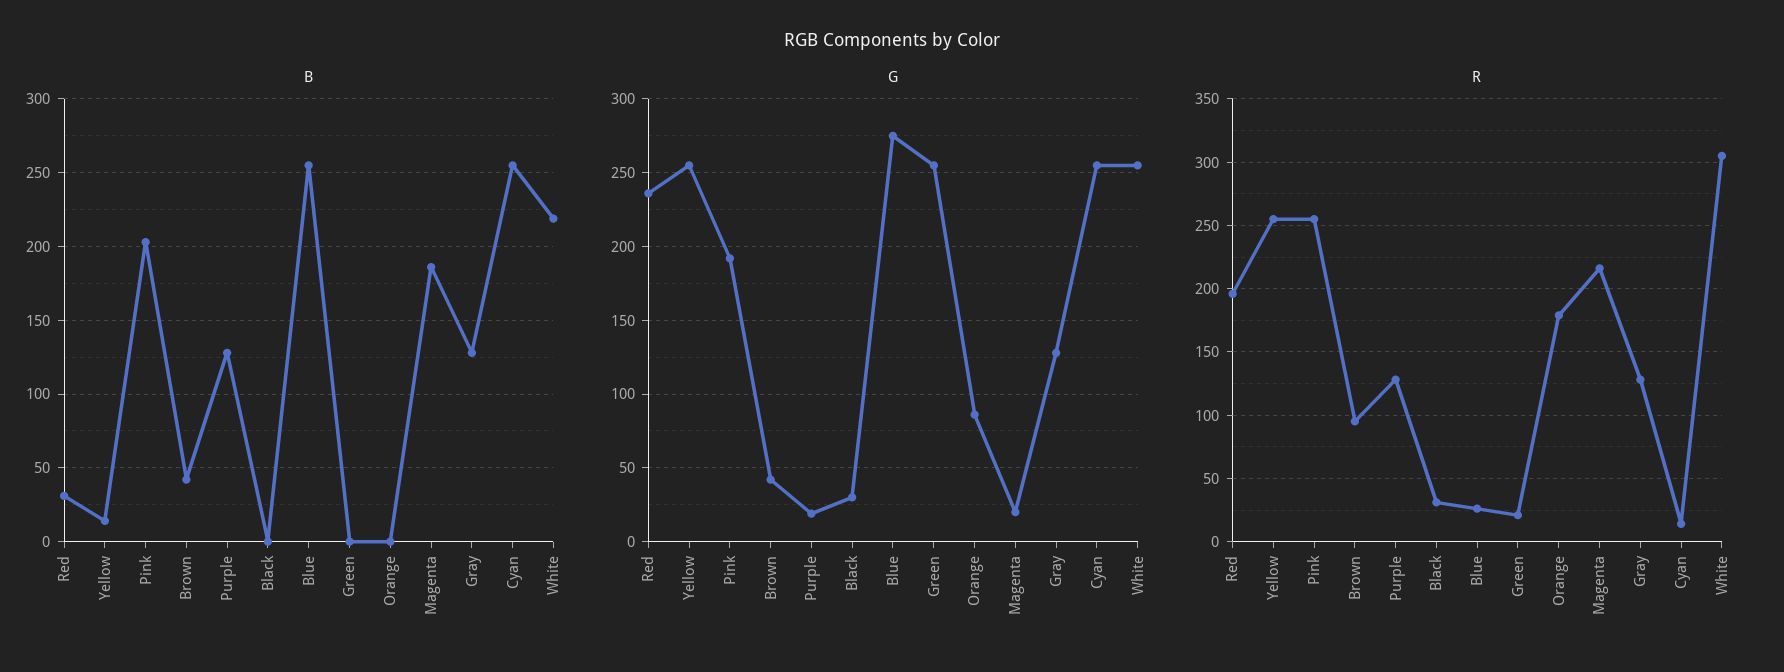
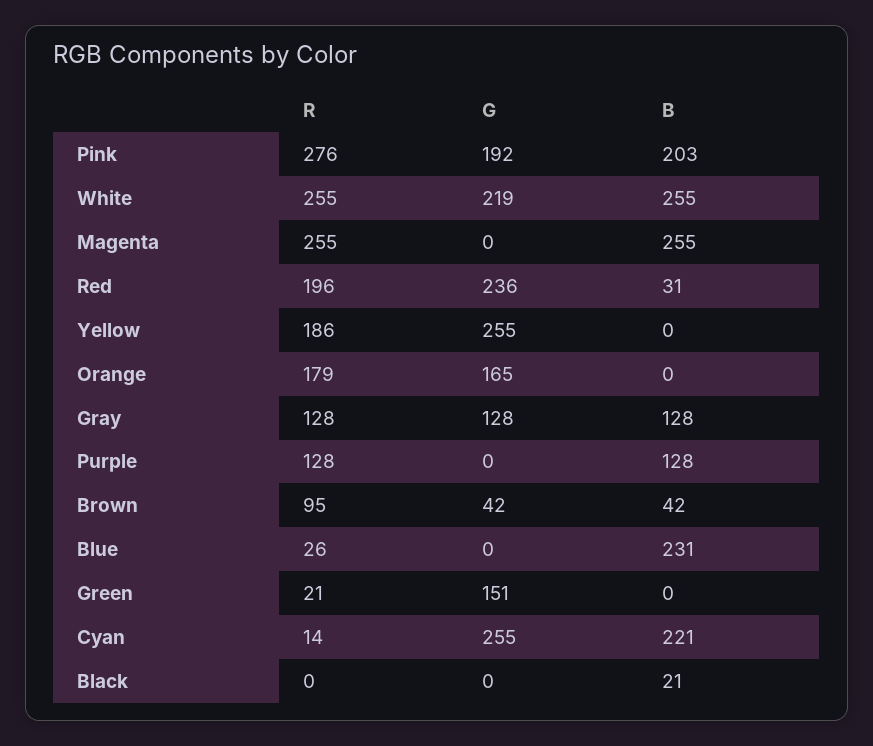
B, Yellow: 15 -> 0
B, Black: 0 -> 21
B, Blue: 255 -> 231
B, Magenta: 185 -> 255
B, Cyan: 255 -> 221
B, White: 220 -> 255
G, Purple: 20 -> 0
G, Black: 30 -> 0
G, Blue: 275 -> 0
G, Green: 255 -> 151
G, Orange: 85 -> 165
G, Magenta: 20 -> 0
G, White: 255 -> 219
R, Yellow: 255 -> 186
R, Pink: 255 -> 276
R, Black: 30 -> 0
R, Magenta: 215 -> 255
R, White: 305 -> 255

